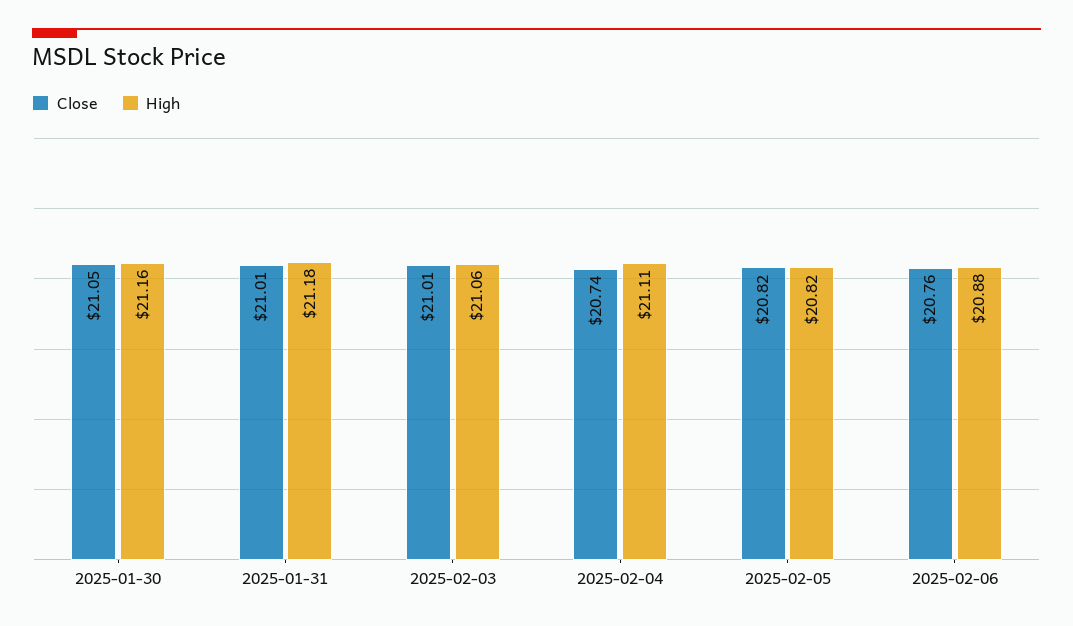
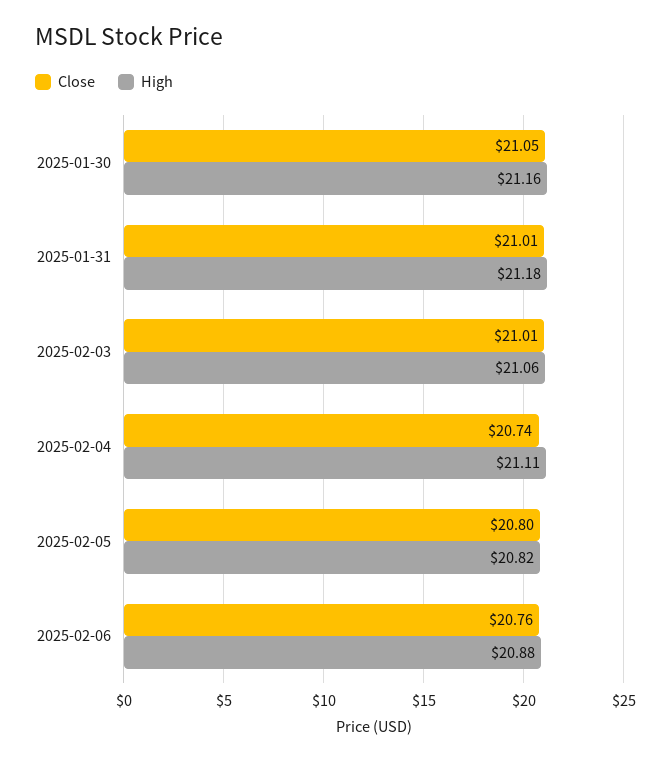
Close, 2025-02-05: 20.82 -> 20.8

